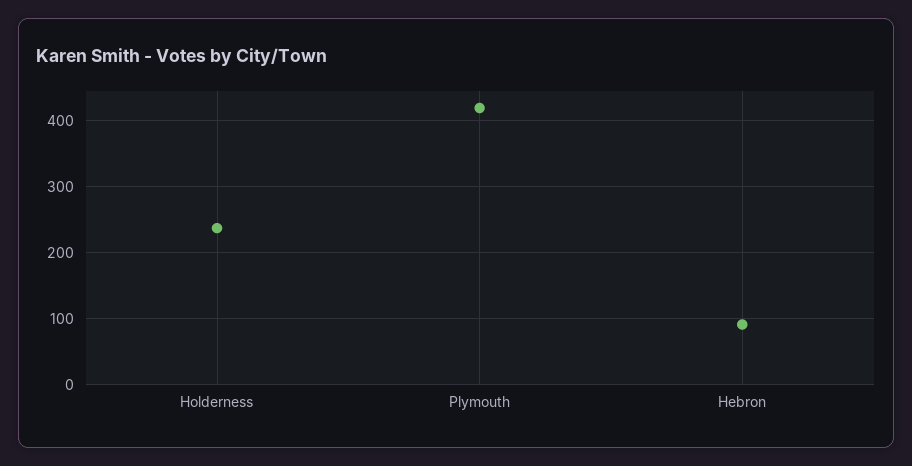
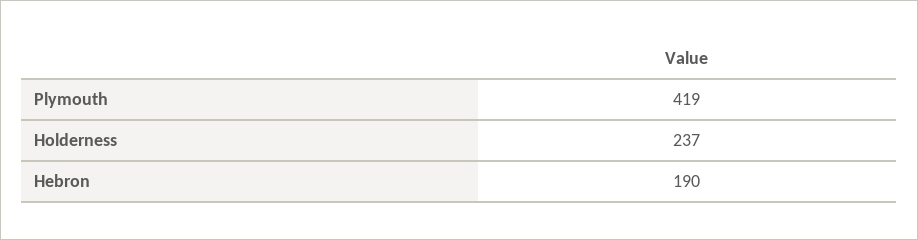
Hebron: 90 -> 190

